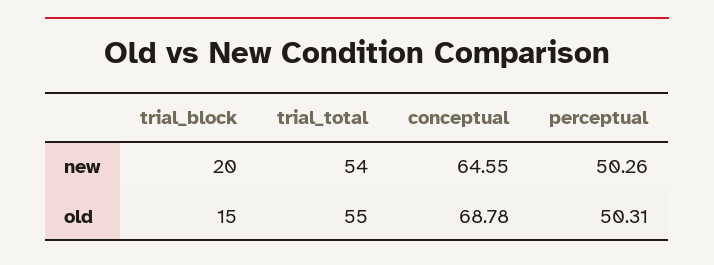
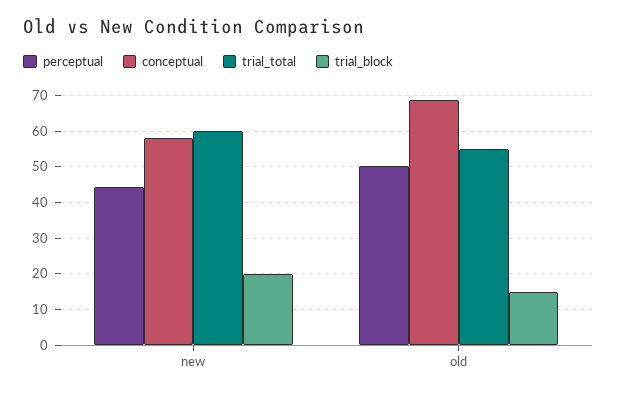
trial_total, new: 54 -> 60
conceptual, new: 64.55 -> 58
perceptual, new: 50.26 -> 44

